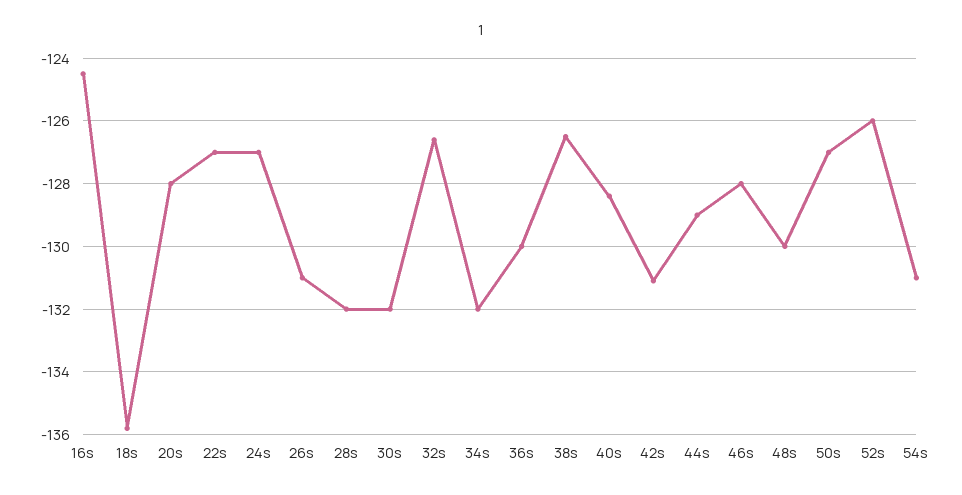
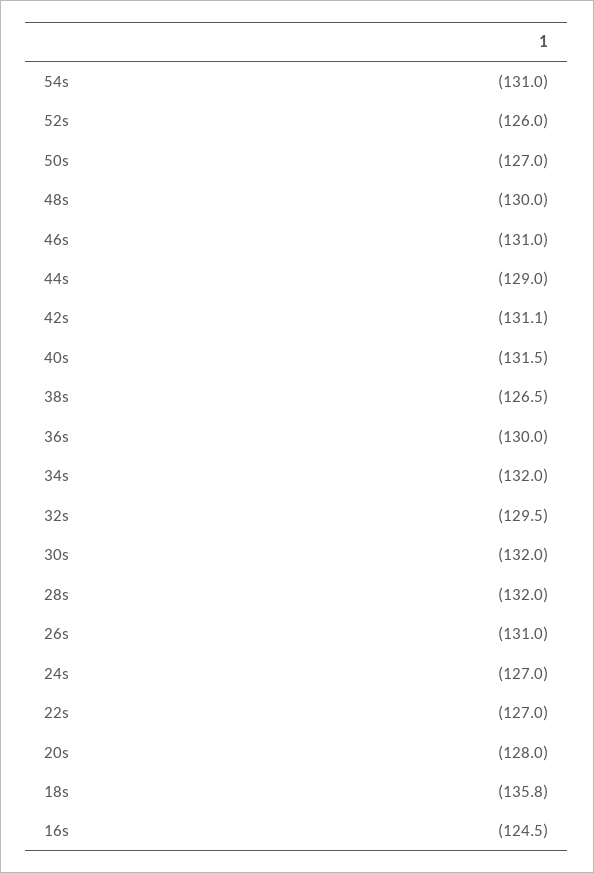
32s: -126.5 -> -129.5
40s: -128.5 -> -131.5
46s: -128 -> -131

